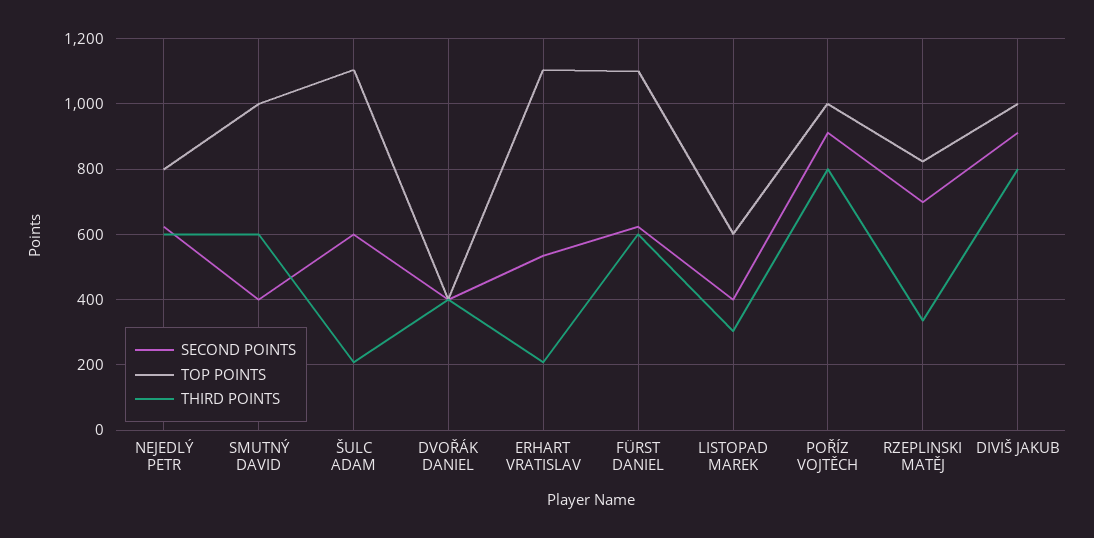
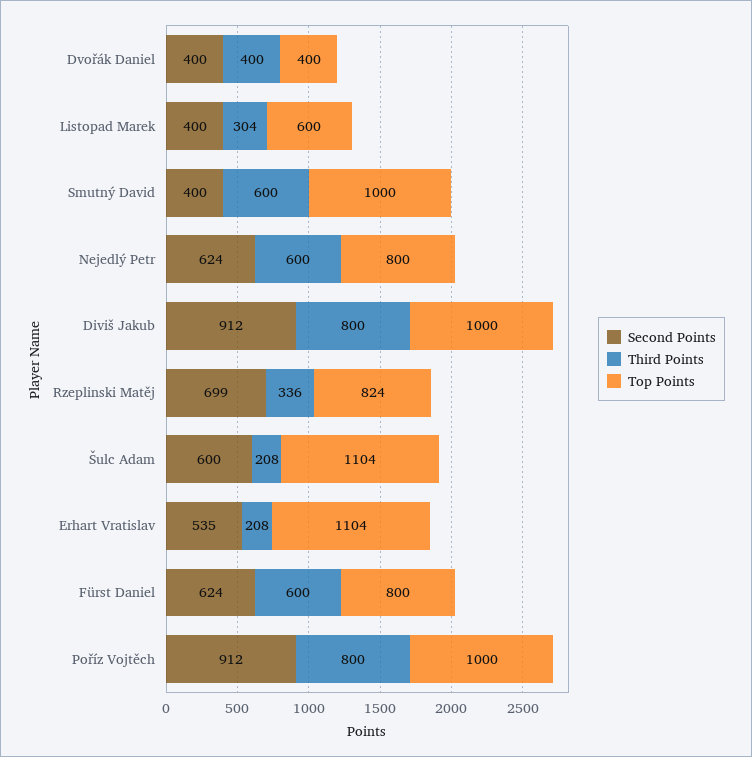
TOP POINTS, FÜRST DANIEL: 1100 -> 800

